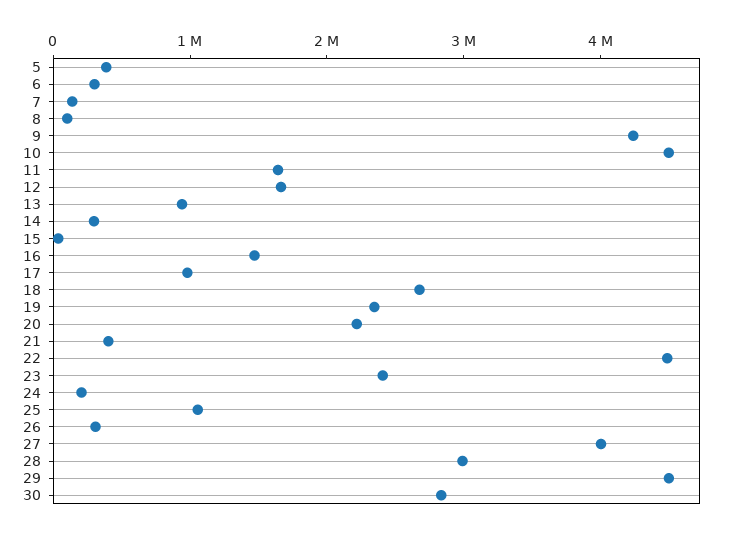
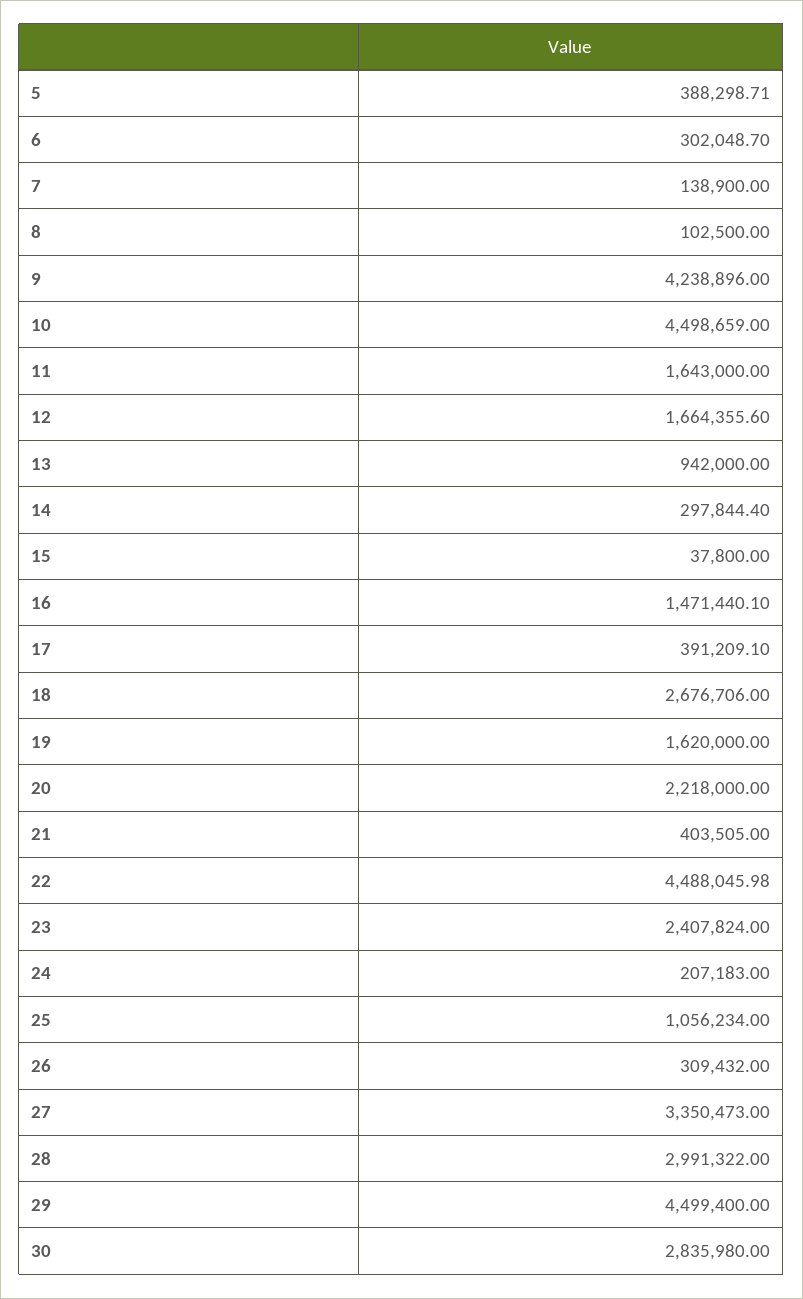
17: 1000000 -> 391209.1
19: 2400000 -> 1620000
27: 4000000 -> 3350473

